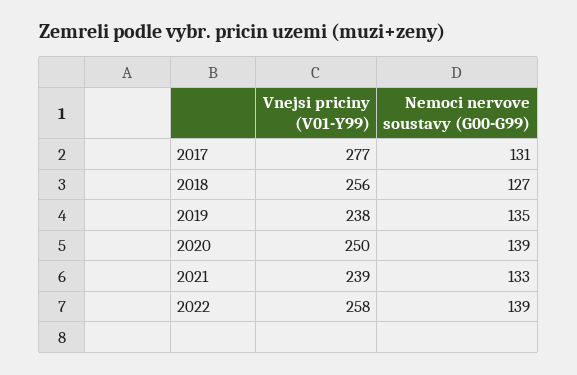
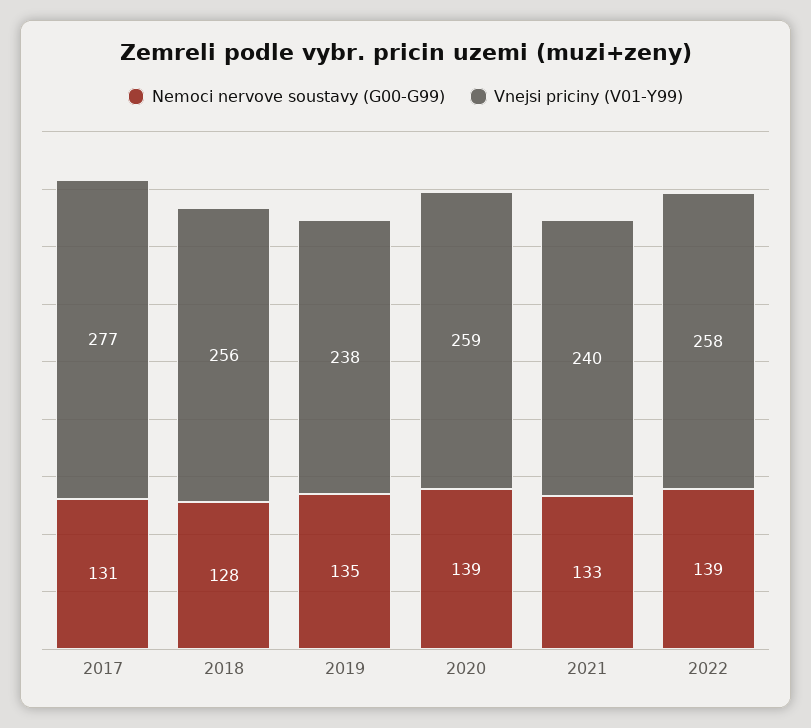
Nemoci nervove soustavy (G00-G99), 2018: 127 -> 128
Vnejsi priciny (V01-Y99), 2020: 250 -> 259
Vnejsi priciny (V01-Y99), 2021: 239 -> 240

